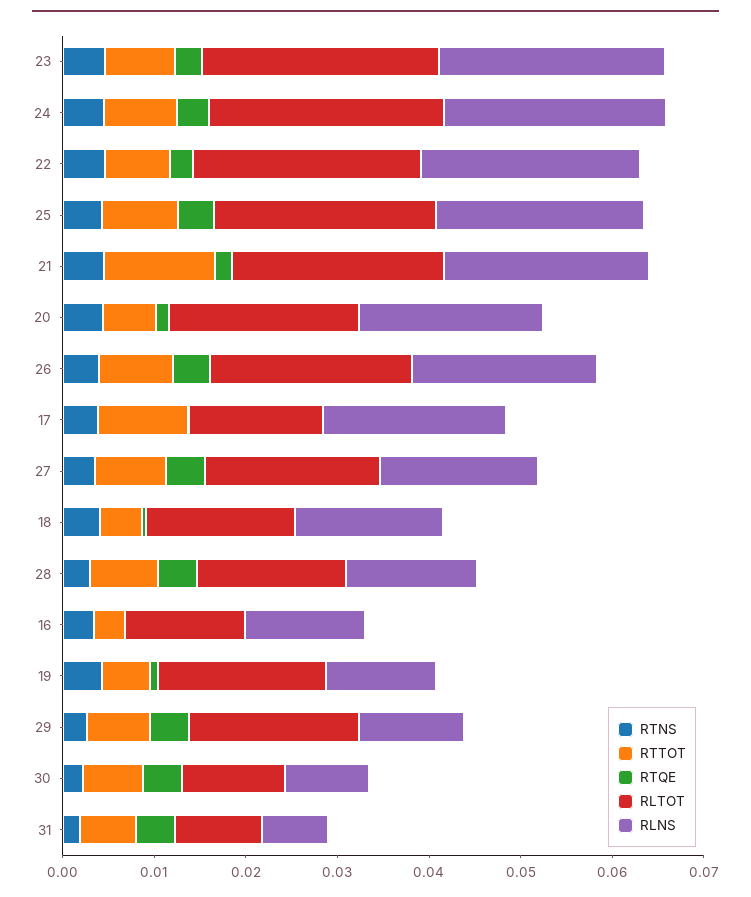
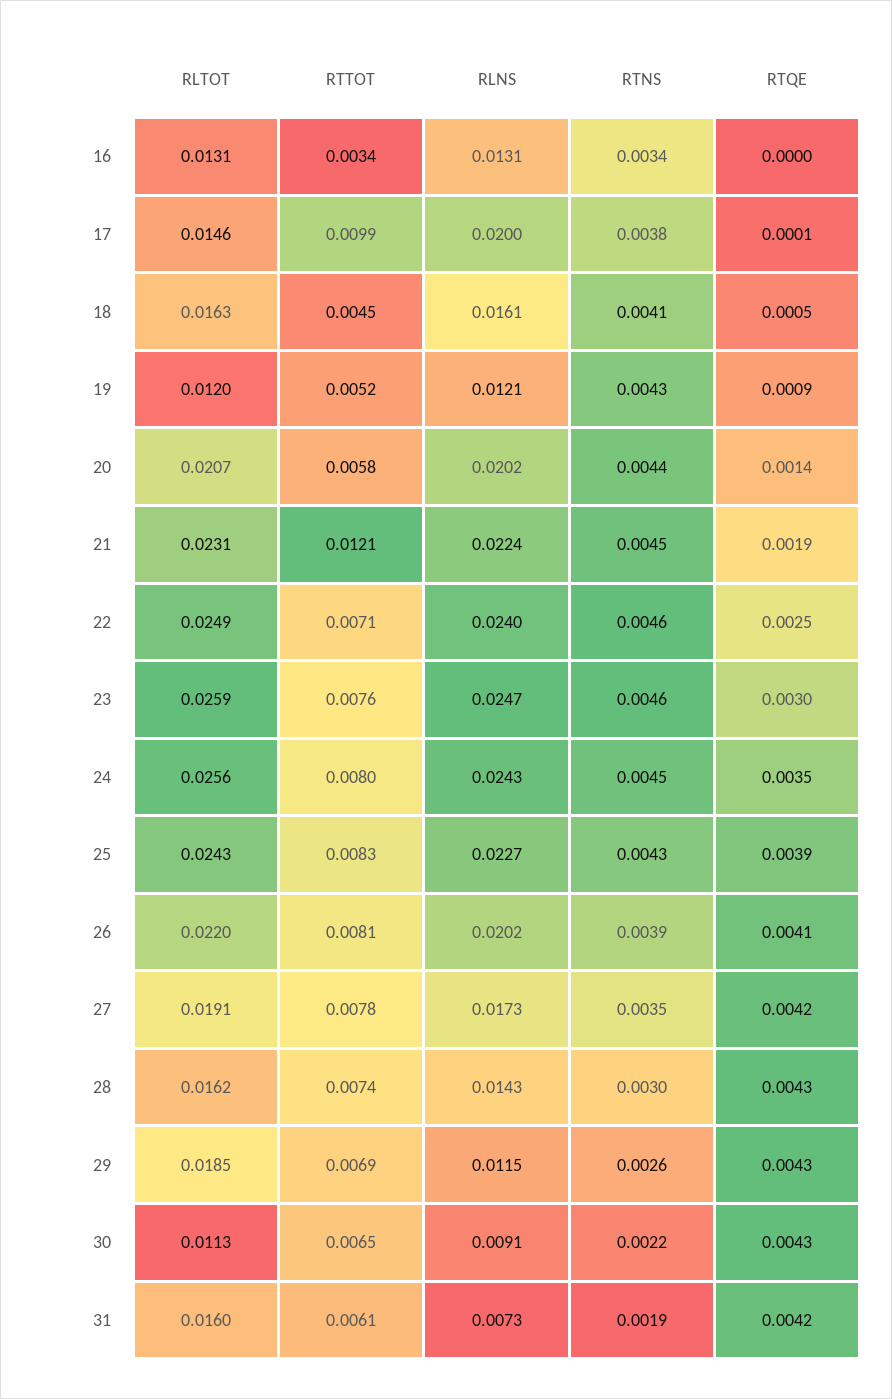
RLTOT, 19: 0.018 -> 0.012
RLTOT, 31: 0.01 -> 0.016

